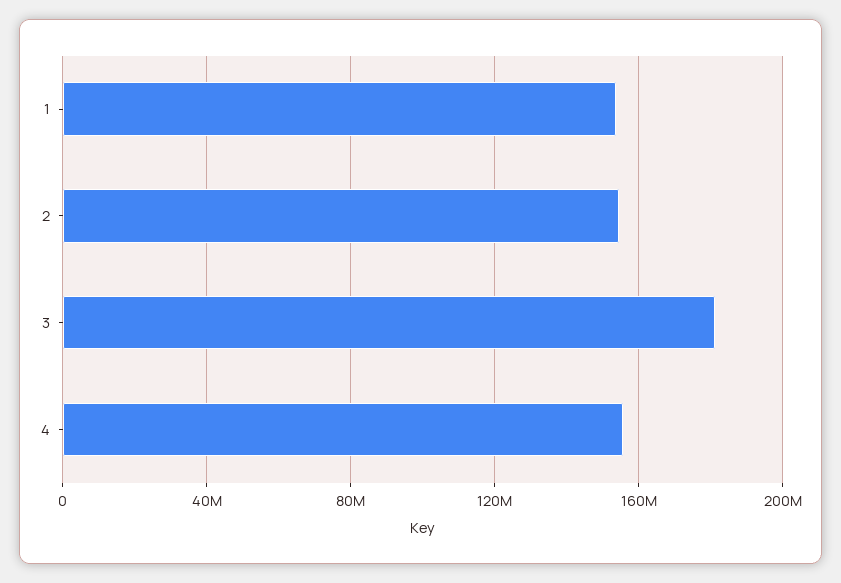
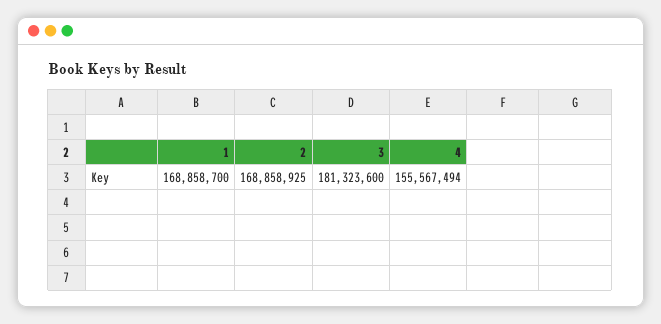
1: 155000000 -> 168858700
2: 155000000 -> 168858925

